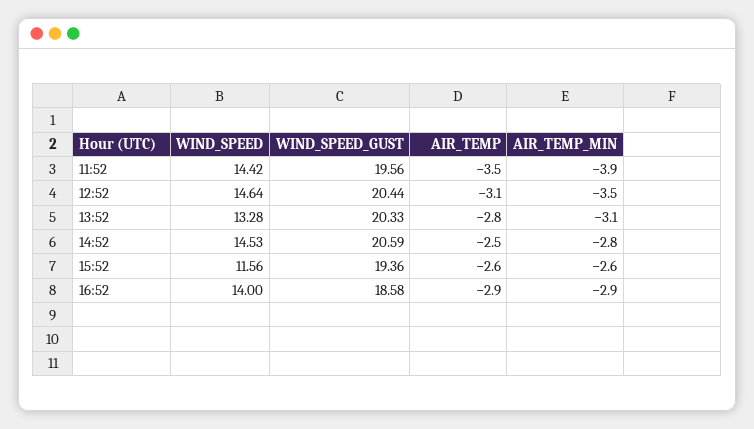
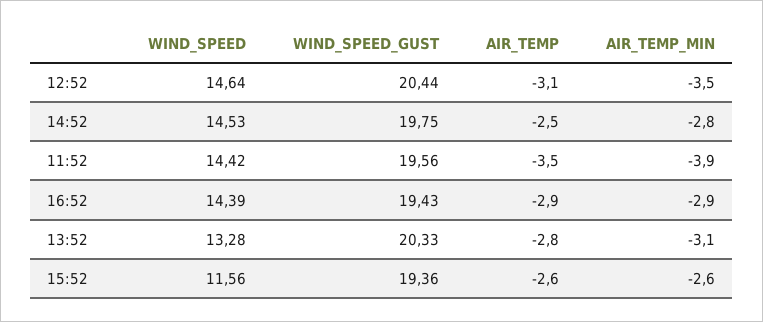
WIND_SPEED_GUST, 14:52: 20.59 -> 19.75
WIND_SPEED, 16:52: 14 -> 14.39
WIND_SPEED_GUST, 16:52: 18.58 -> 19.43

